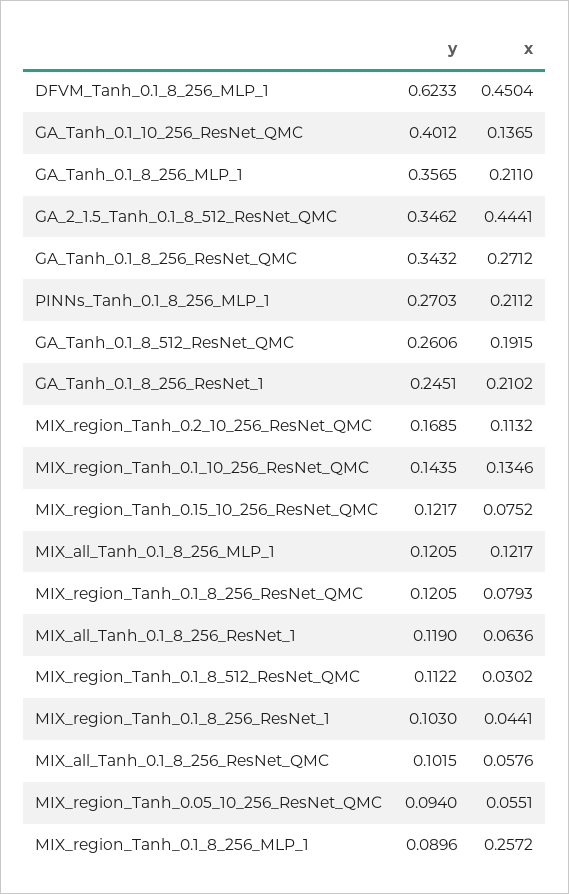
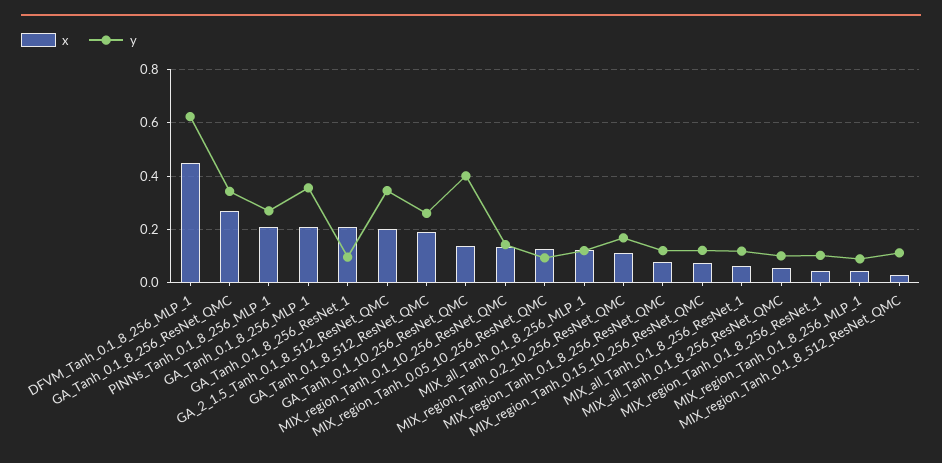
x, GA_2_1.5_Tanh_0.1_8_512_ResNet_QMC: 0.4441 -> 0.2
y, GA_Tanh_0.1_8_256_ResNet_1: 0.2451 -> 0.1
x, MIX_region_Tanh_0.05_10_256_ResNet_QMC: 0.0551 -> 0.125
x, MIX_region_Tanh_0.1_8_256_MLP_1: 0.2572 -> 0.05

